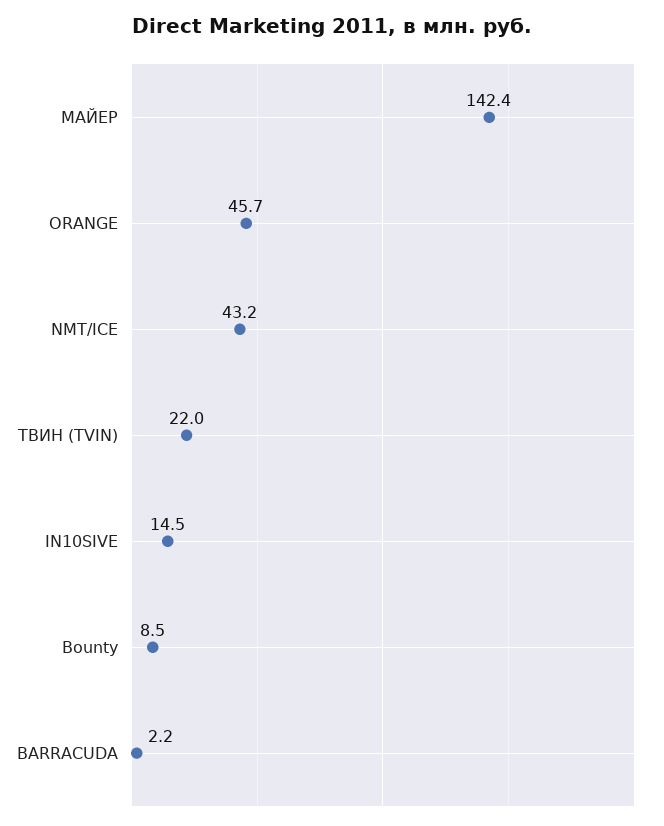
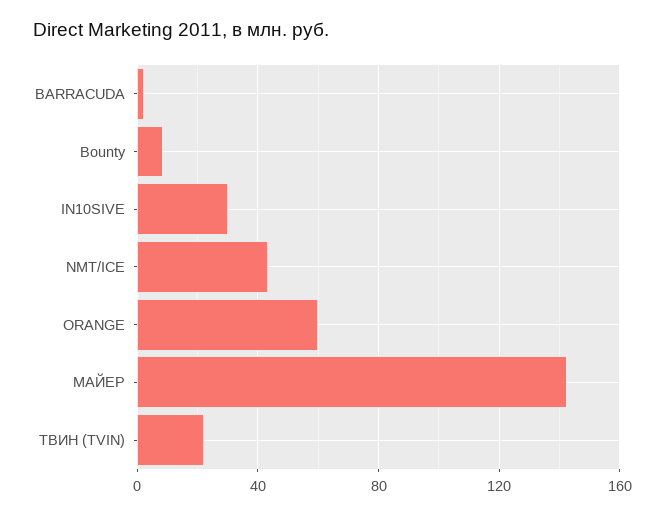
ORANGE: 45.7 -> 60
IN10SIVE: 14.5 -> 30

